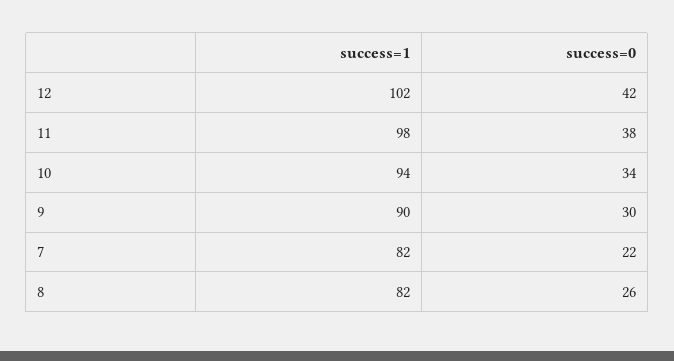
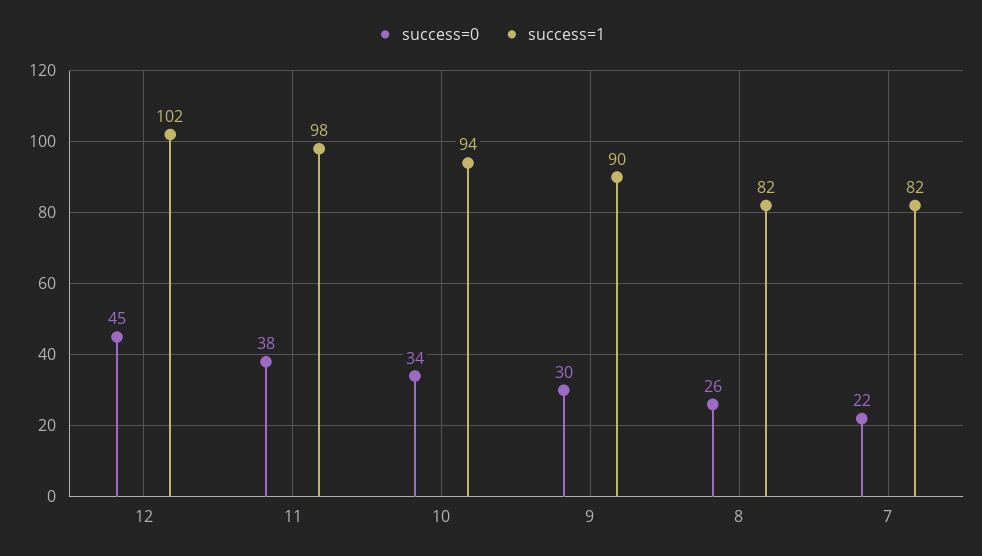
success=0, 12: 42 -> 45

